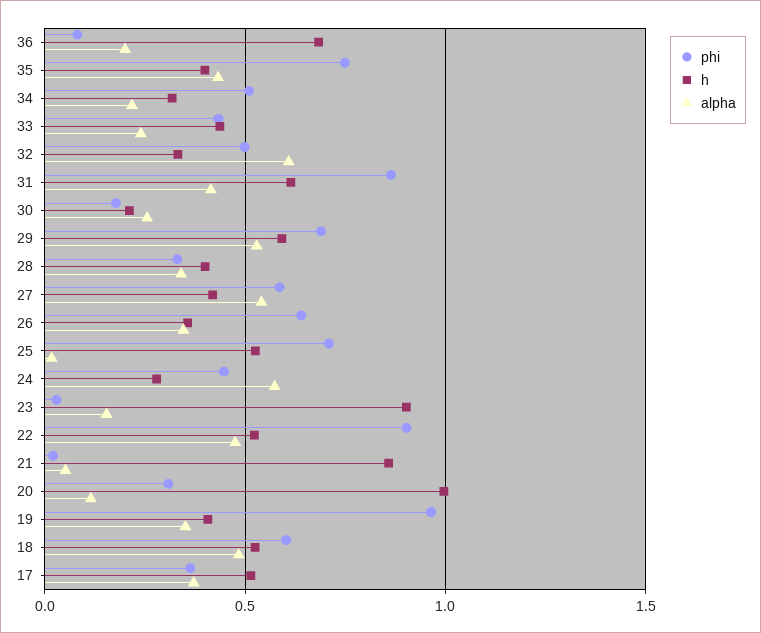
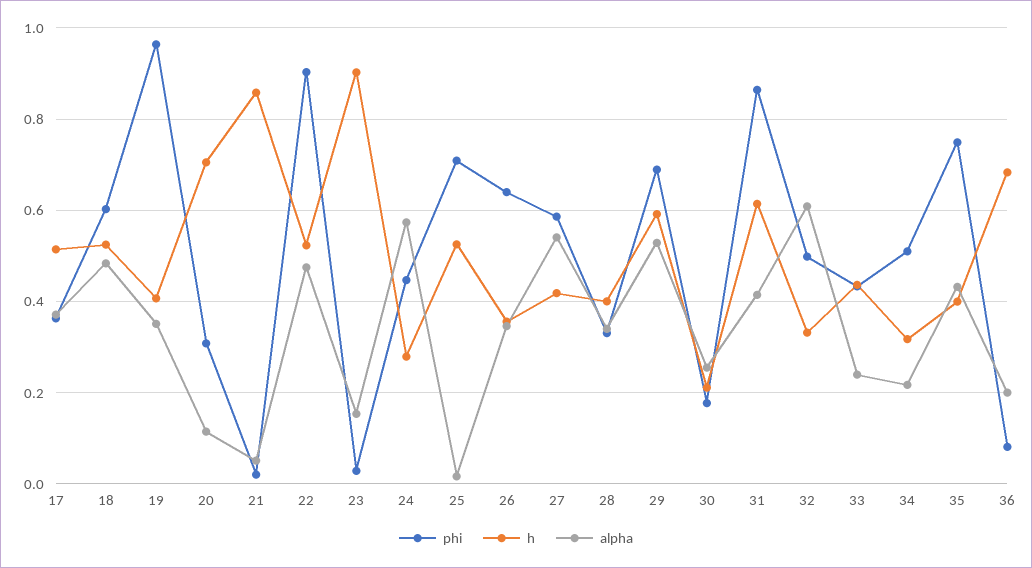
h, 20: 1 -> 0.7

